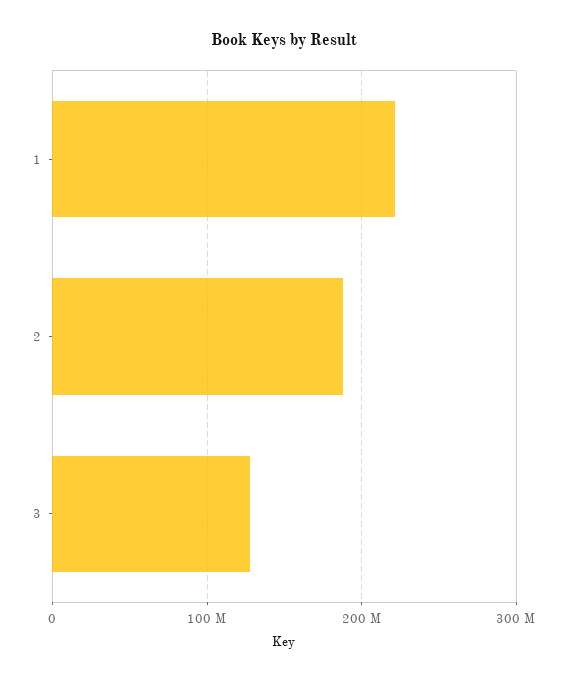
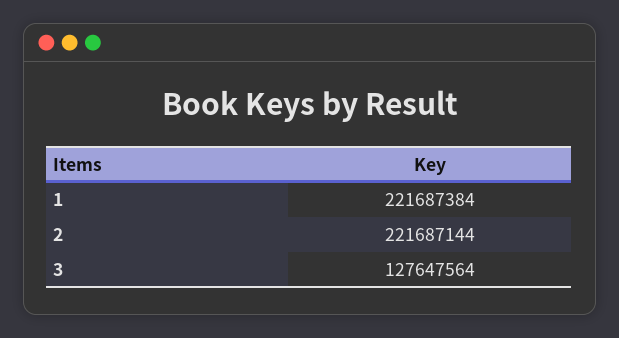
2: 190000000 -> 221687144

